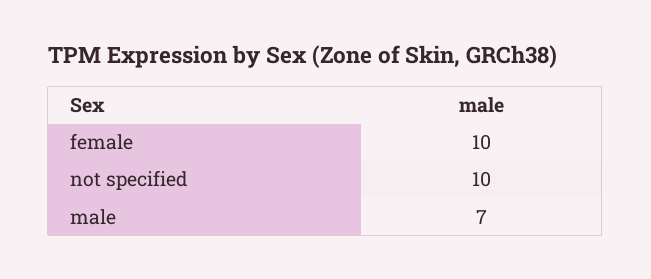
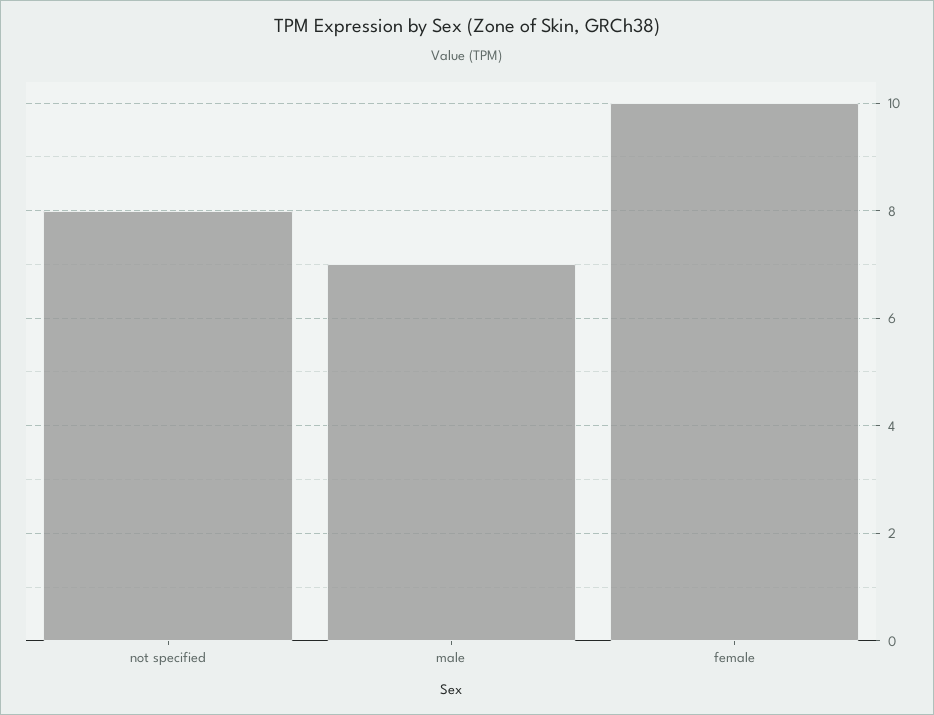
not specified: 10 -> 8

